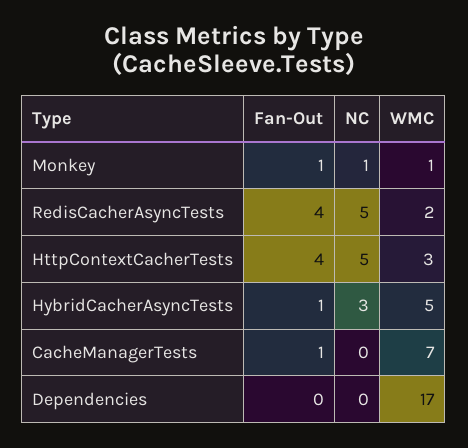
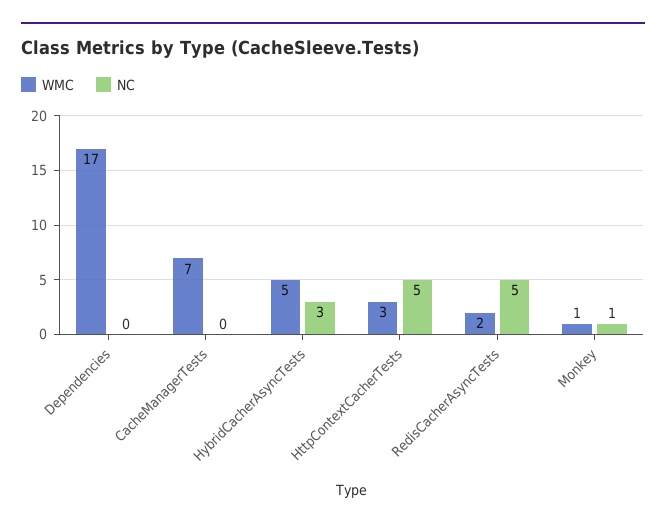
Fan-Out, Monkey: 1 -> none
Fan-Out, RedisCacherAsyncTests: 4 -> none
Fan-Out, HttpContextCacherTests: 4 -> none
Fan-Out, HybridCacherAsyncTests: 1 -> none
Fan-Out, CacheManagerTests: 1 -> none
Fan-Out, Dependencies: 0 -> none

